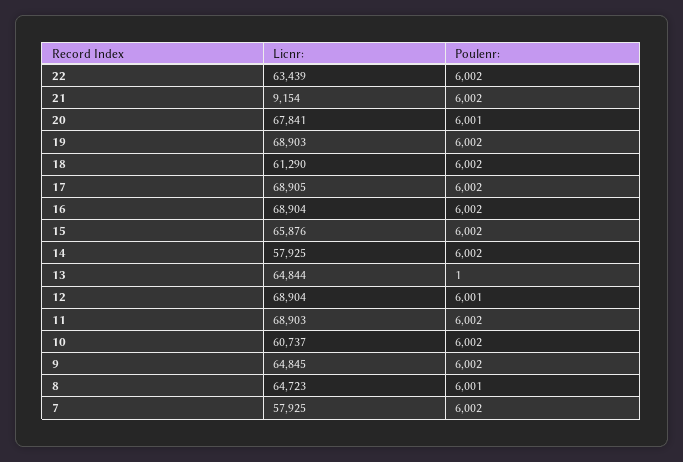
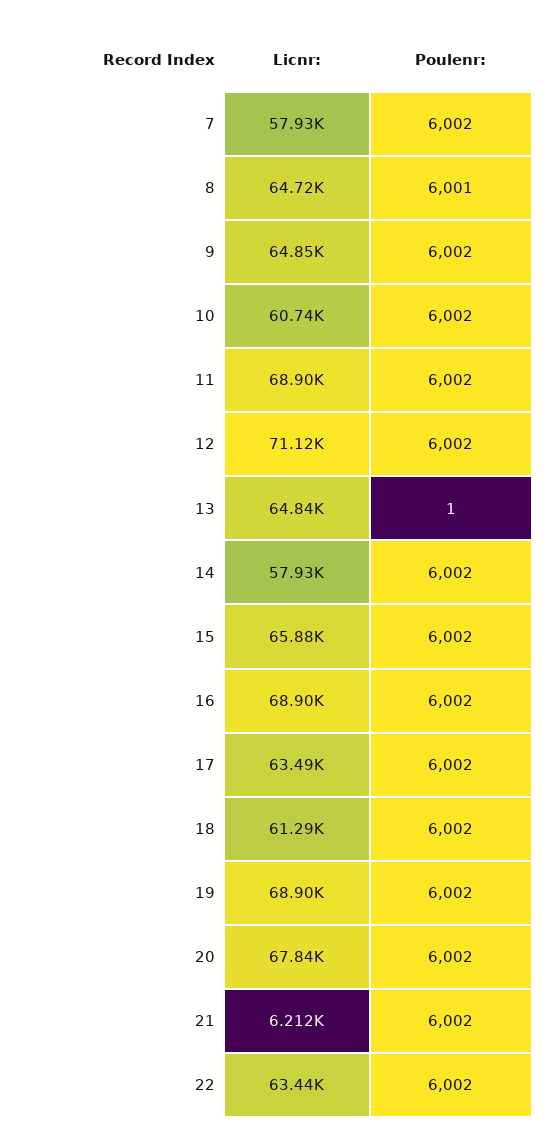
Licnr:, 21: 9154 -> 6212
Poulenr:, 20: 6001 -> 6002
Licnr:, 17: 68905 -> 63490
Licnr:, 12: 68904 -> 71120
Poulenr:, 12: 6001 -> 6002

